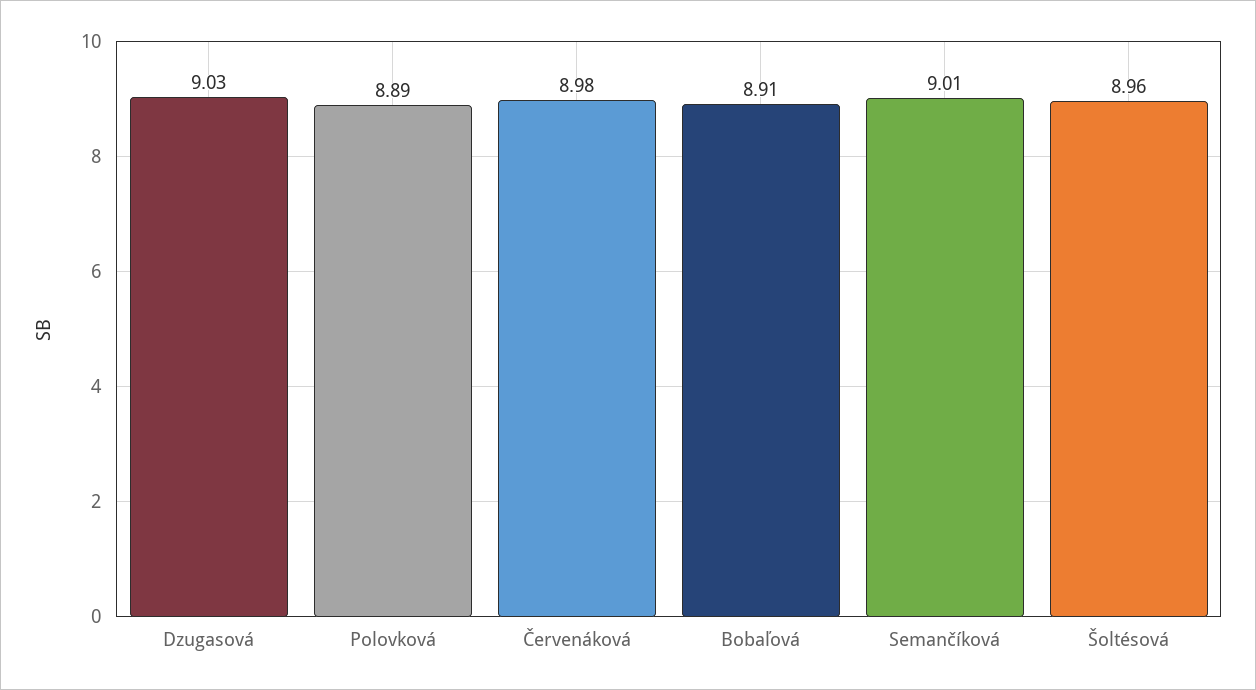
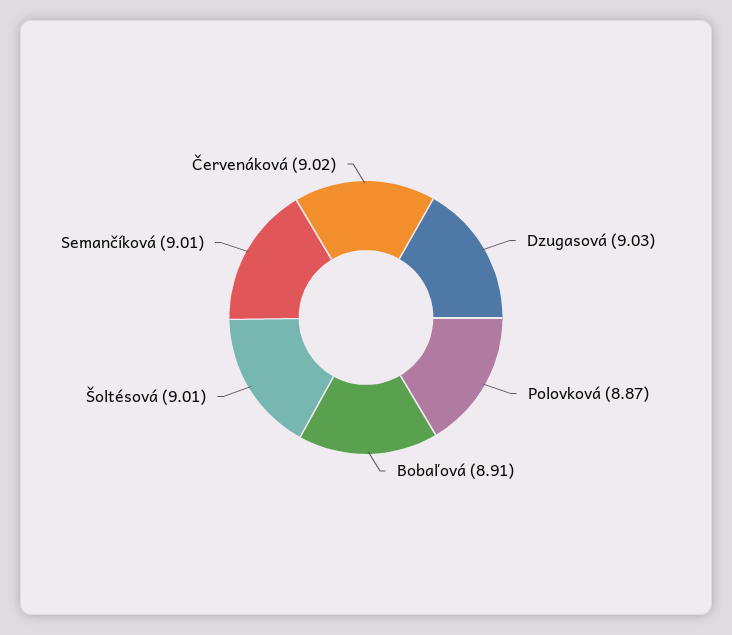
Polovková: 8.89 -> 8.87
Červenáková: 8.98 -> 9.02
Šoltésová: 8.96 -> 9.01

